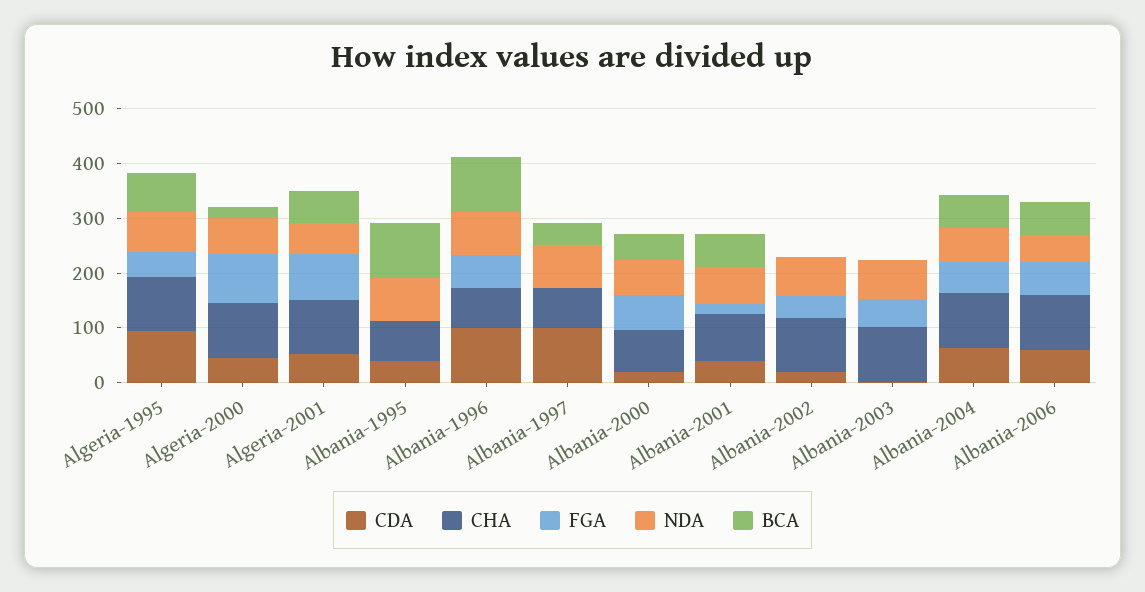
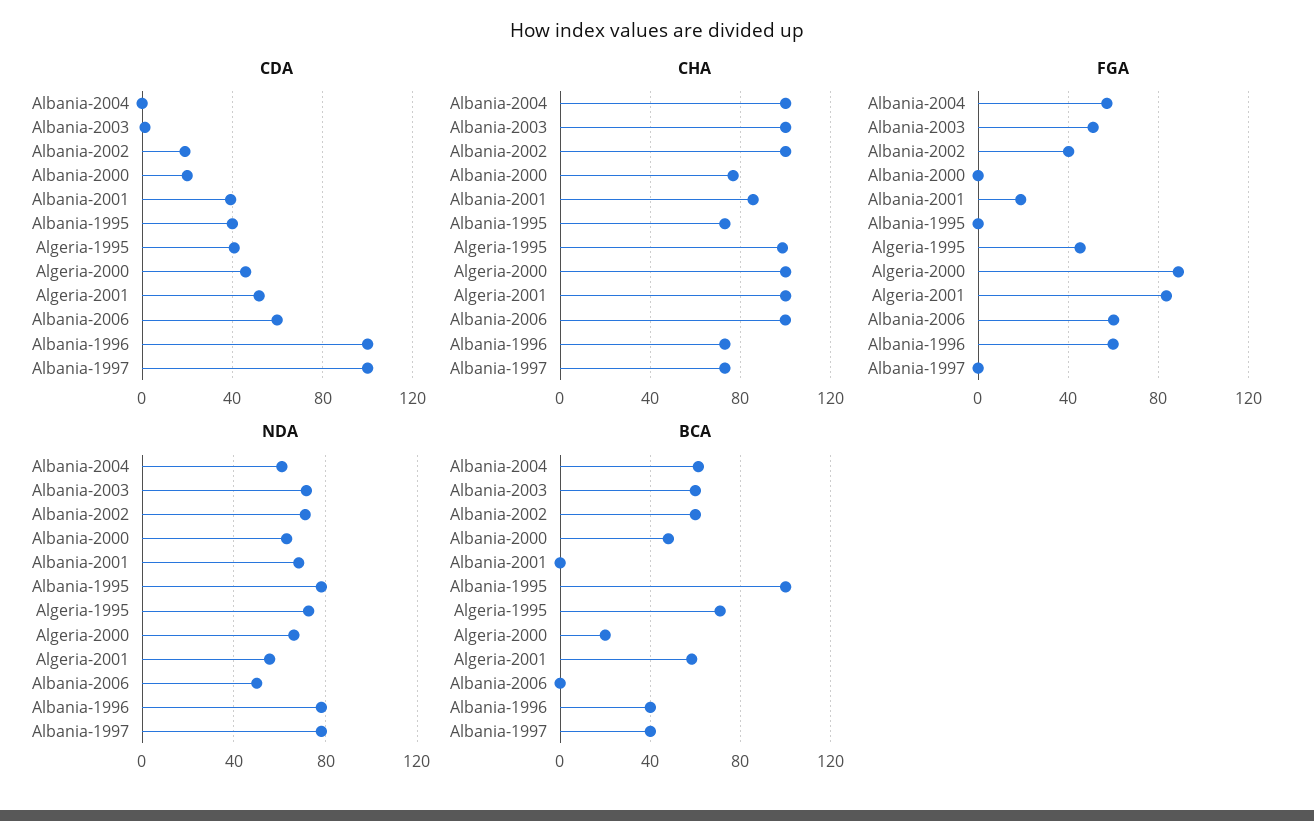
CDA, Algeria-1995: 100 -> 40
BCA, Albania-1996: 100 -> 40
FGA, Albania-2000: 60 -> 0
BCA, Albania-2001: 60 -> 0
BCA, Albania-2002: 0 -> 60
BCA, Albania-2003: 0 -> 60
CDA, Albania-2004: 60 -> 0
BCA, Albania-2006: 60 -> 0

